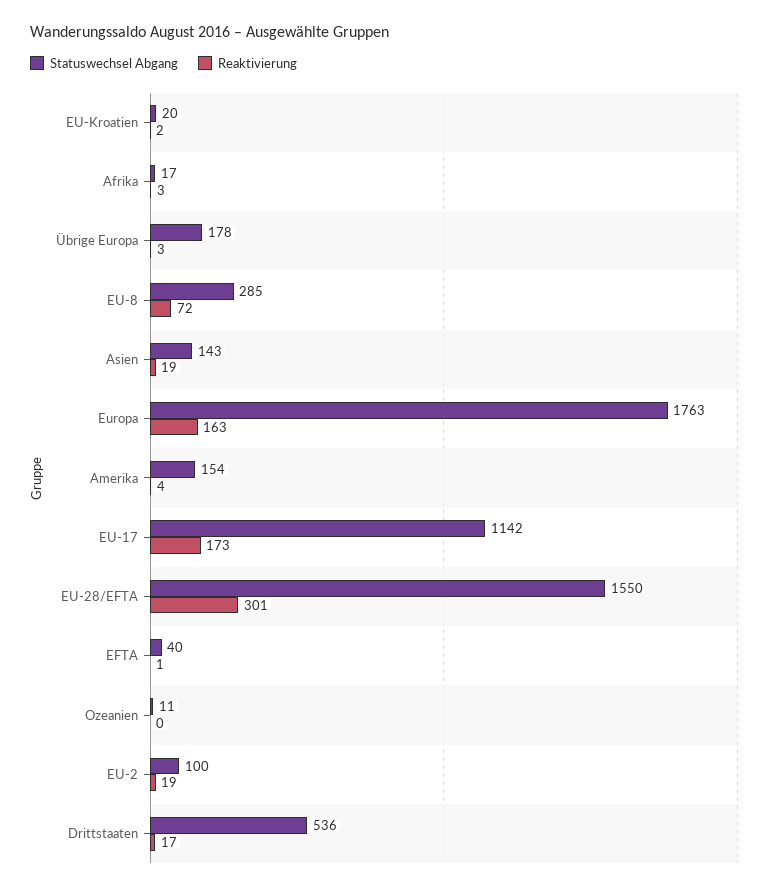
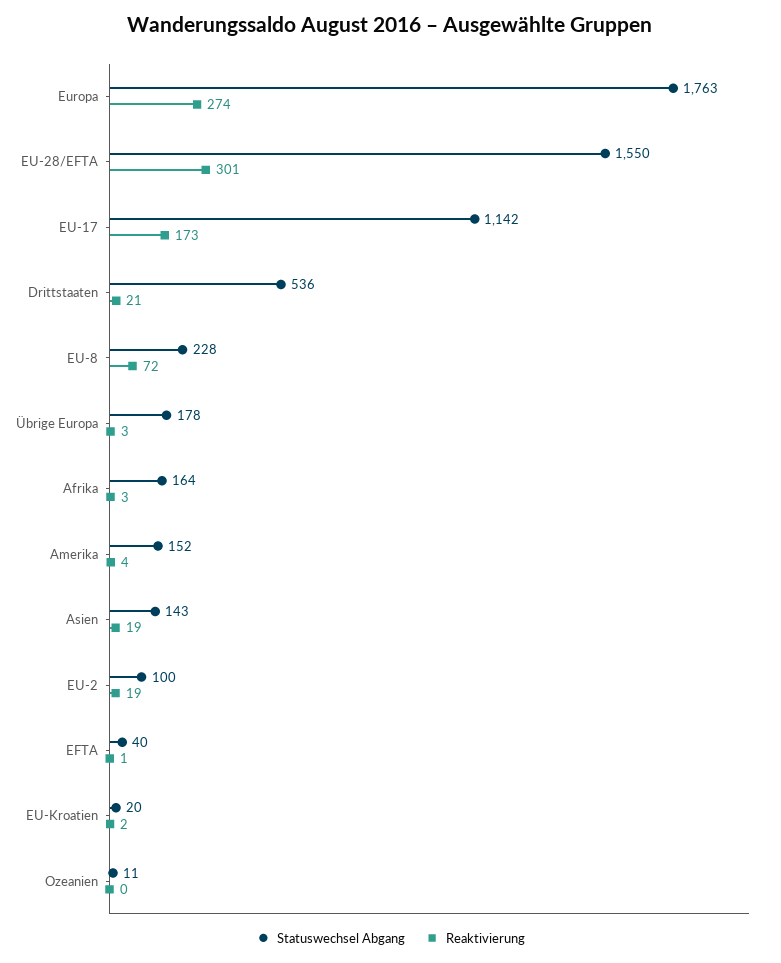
Statuswechsel Abgang, Afrika: 17 -> 164
Statuswechsel Abgang, EU-8: 285 -> 228
Reaktivierung, Europa: 163 -> 274
Statuswechsel Abgang, Amerika: 154 -> 152
Reaktivierung, Drittstaaten: 17 -> 21

